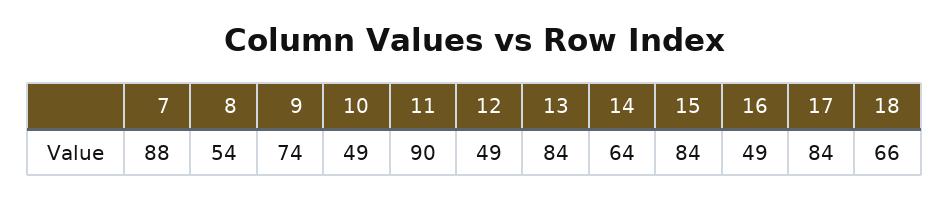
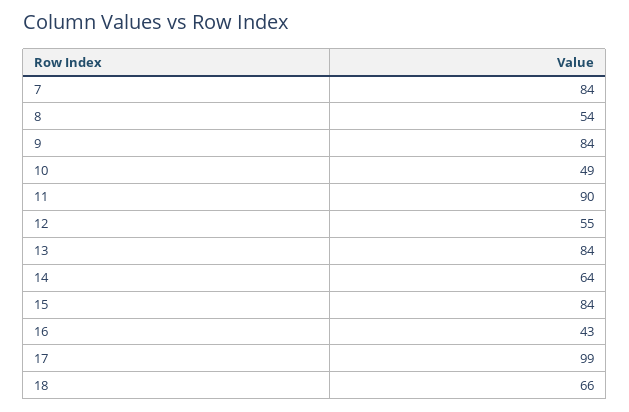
7: 88 -> 84
9: 74 -> 84
12: 49 -> 55
16: 49 -> 43
17: 84 -> 99

